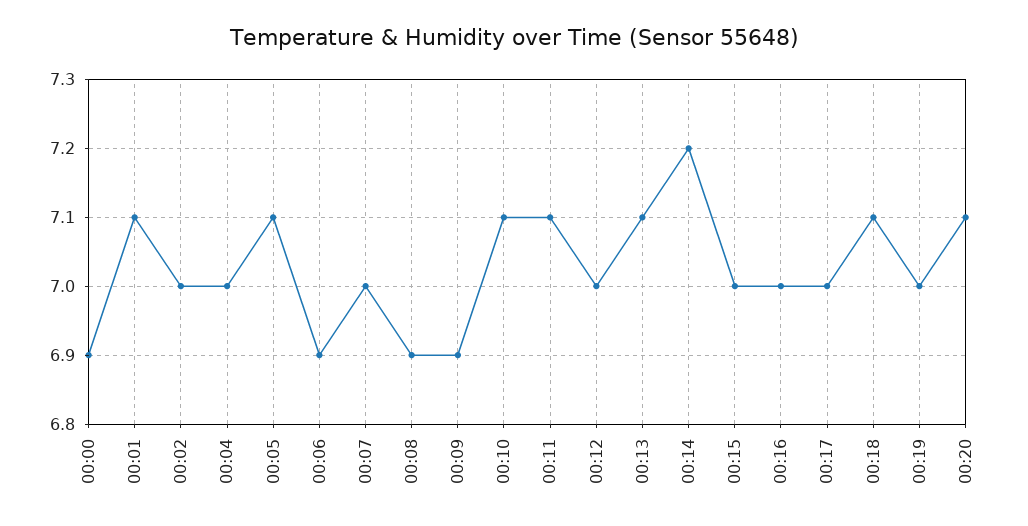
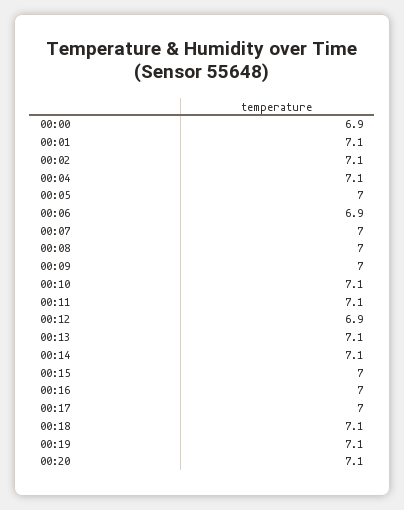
00:02: 7 -> 7.1
00:04: 7 -> 7.1
00:05: 7.1 -> 7
00:08: 6.9 -> 7
00:09: 6.9 -> 7
00:12: 7 -> 6.9
00:14: 7.2 -> 7.1
00:19: 7 -> 7.1

